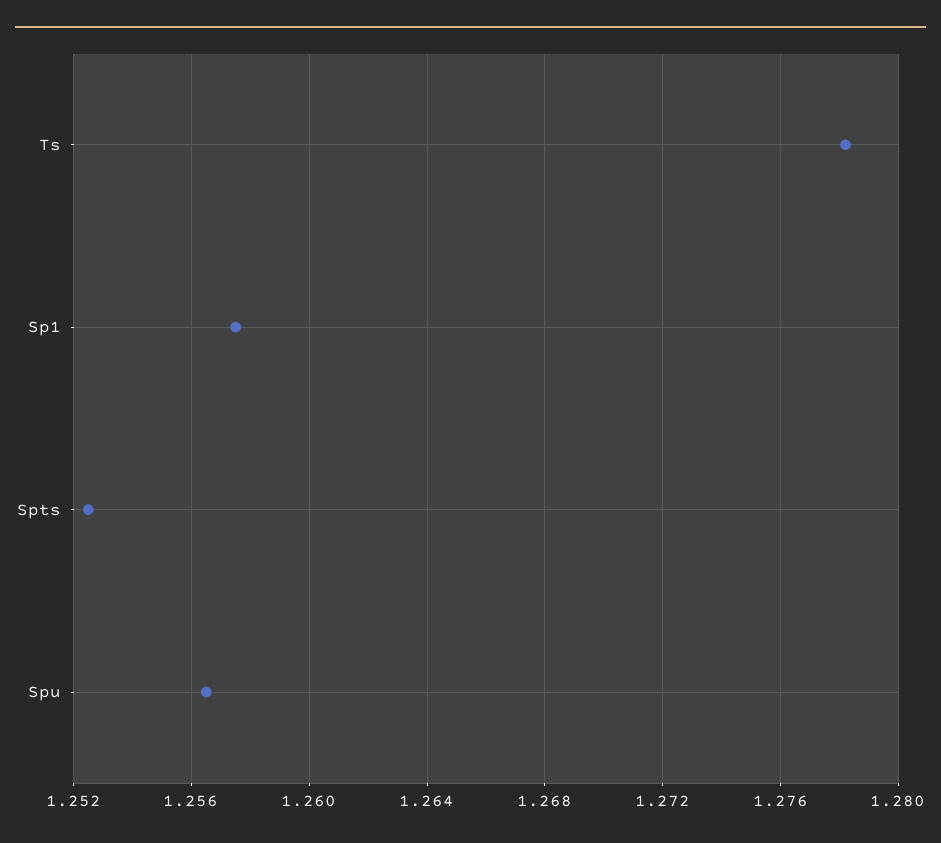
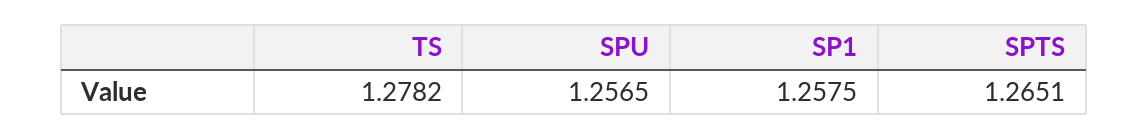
Spts: 1.2525 -> 1.2651

